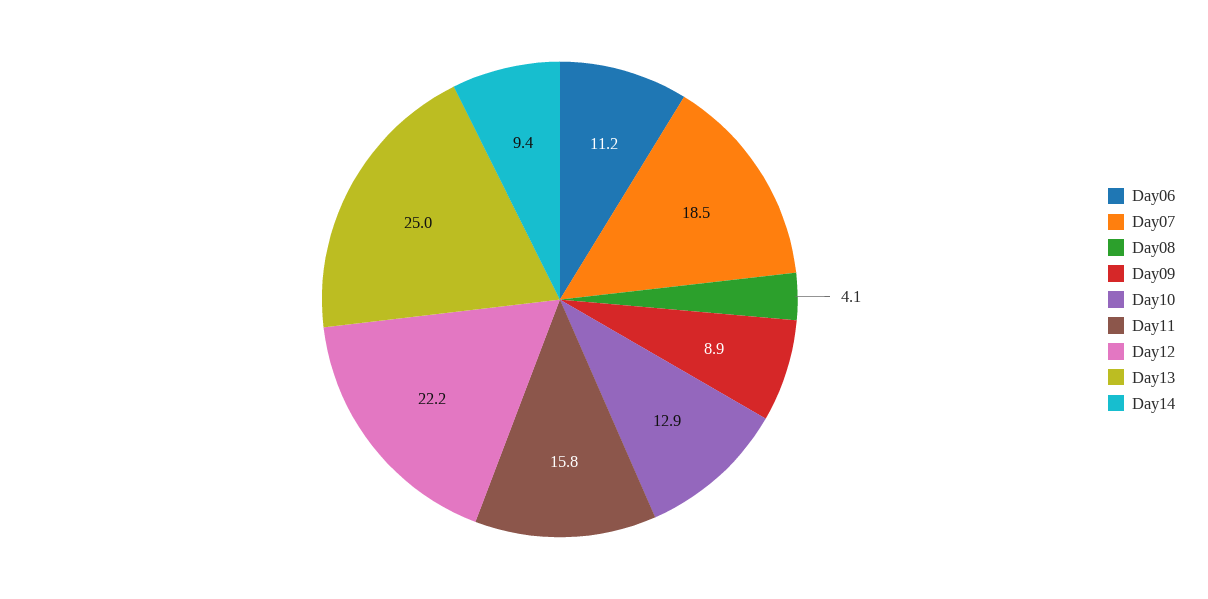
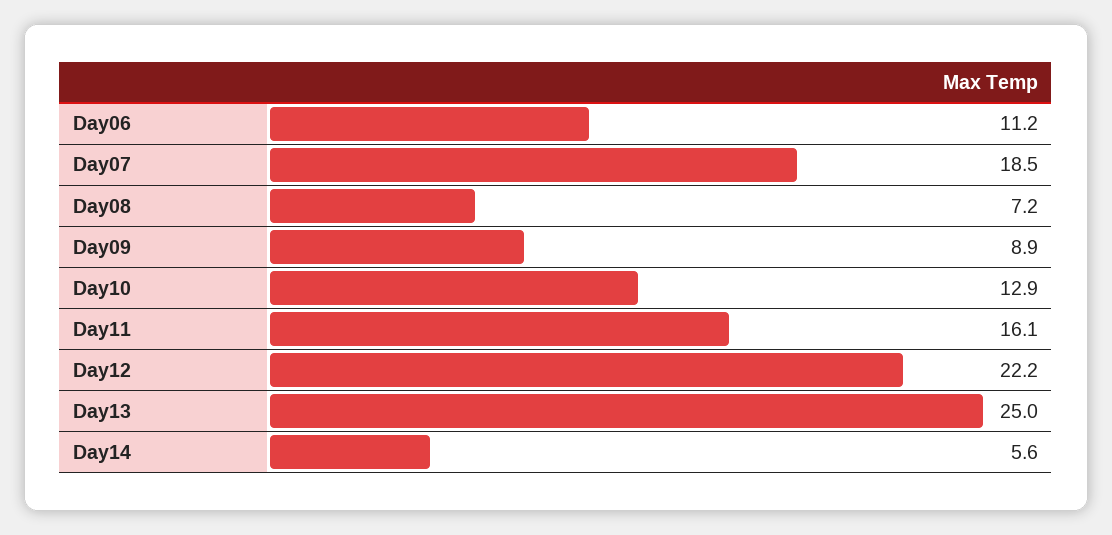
Day08: 4.1 -> 7.2
Day11: 15.8 -> 16.1
Day14: 9.4 -> 5.6

